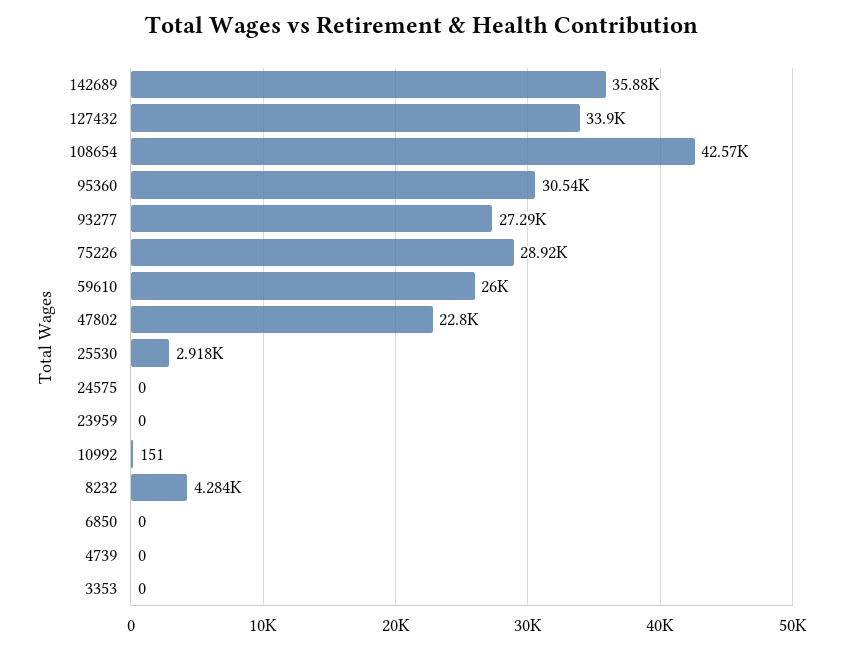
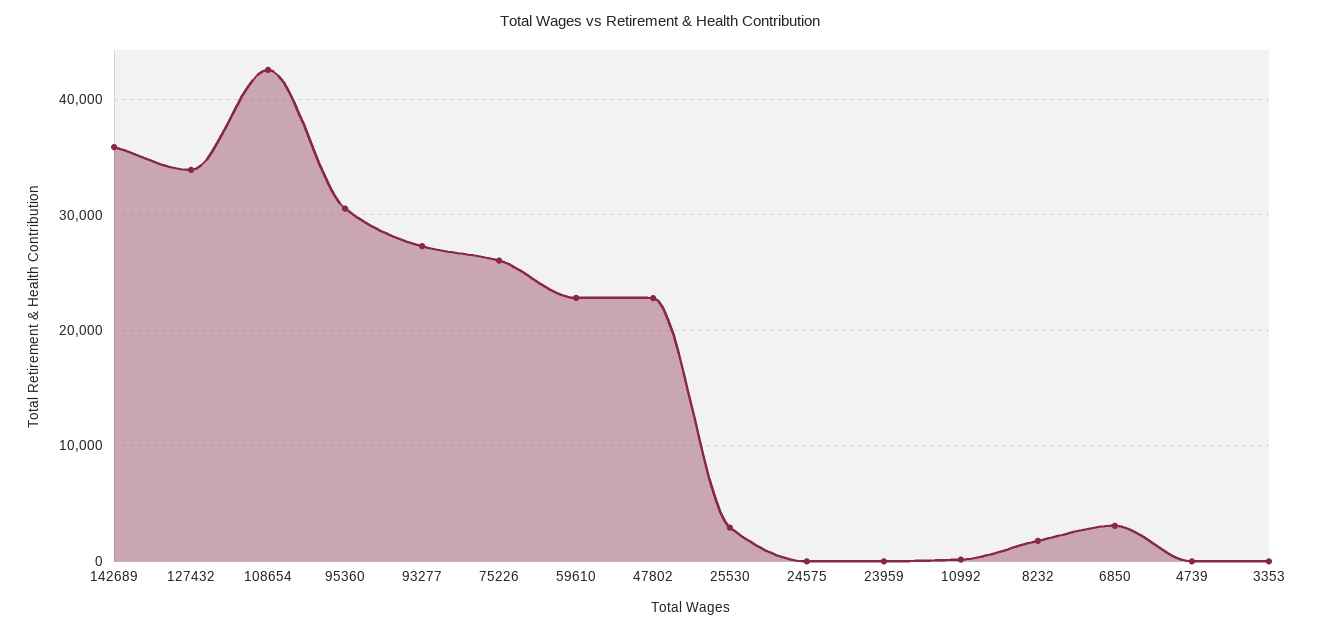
75226: 28920 -> 26000
59610: 26000 -> 23000
8232: 4284 -> 2000
6850: 0 -> 3000

